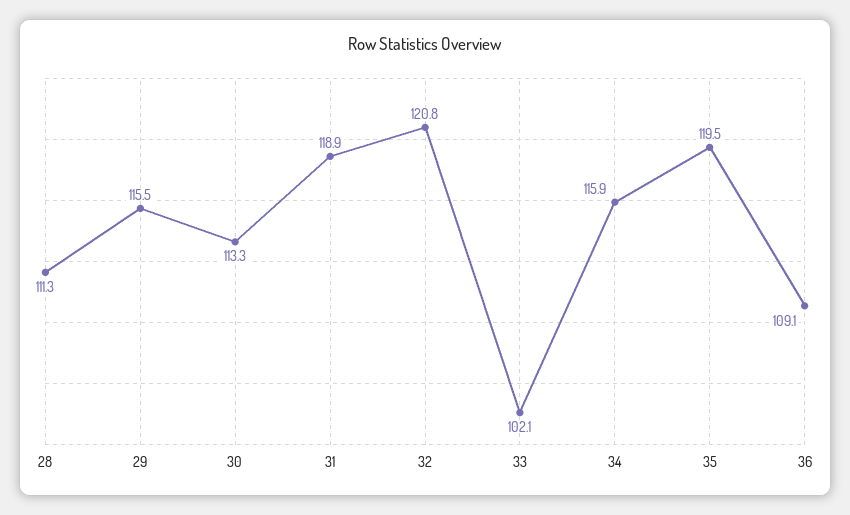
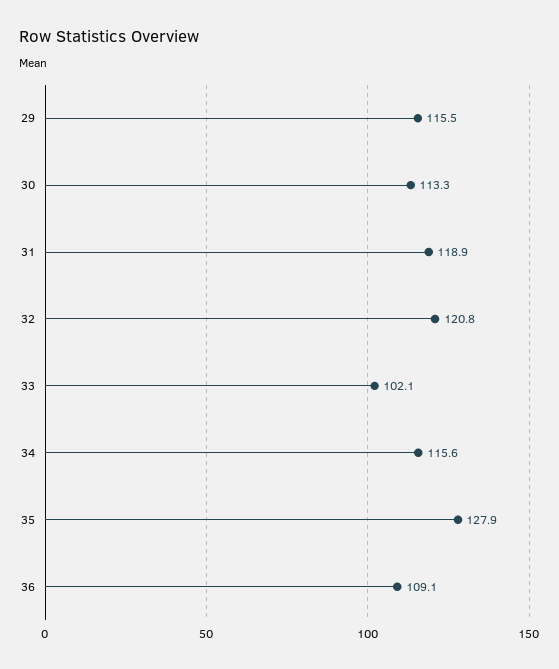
28: 111.3 -> none
34: 115.9 -> 115.6
35: 119.5 -> 127.9

